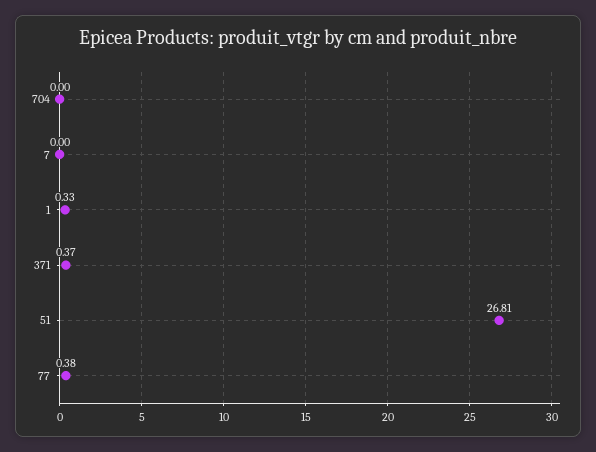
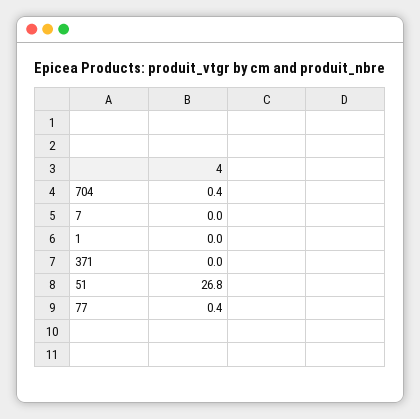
704: 0 -> 0.4
1: 0.33 -> 0
371: 0.37 -> 0

